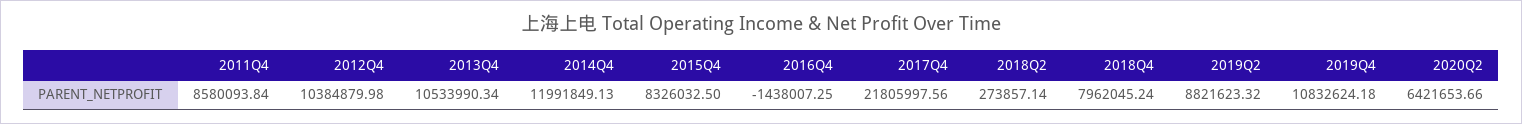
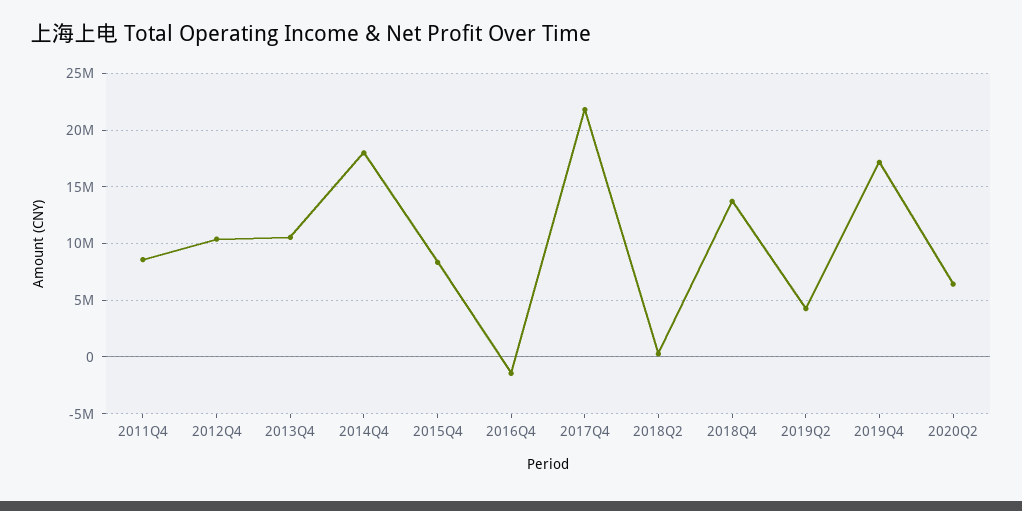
2014Q4: 11991849.13 -> 18000000
2018Q4: 7962045.24 -> 14000000
2019Q2: 8821623.32 -> 4000000
2019Q4: 10832624.18 -> 17000000

